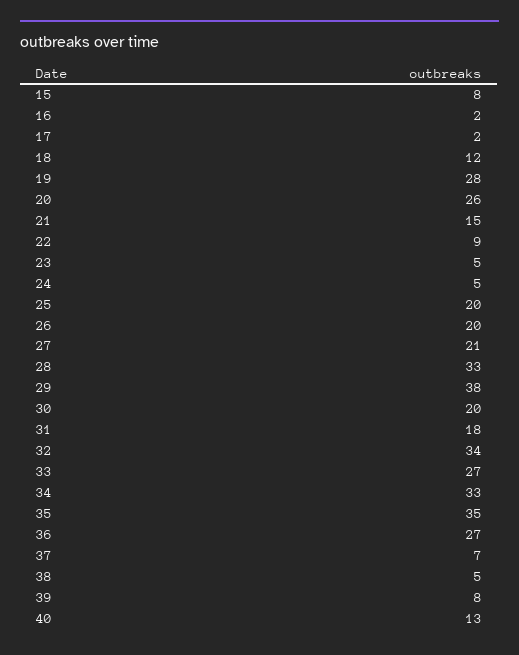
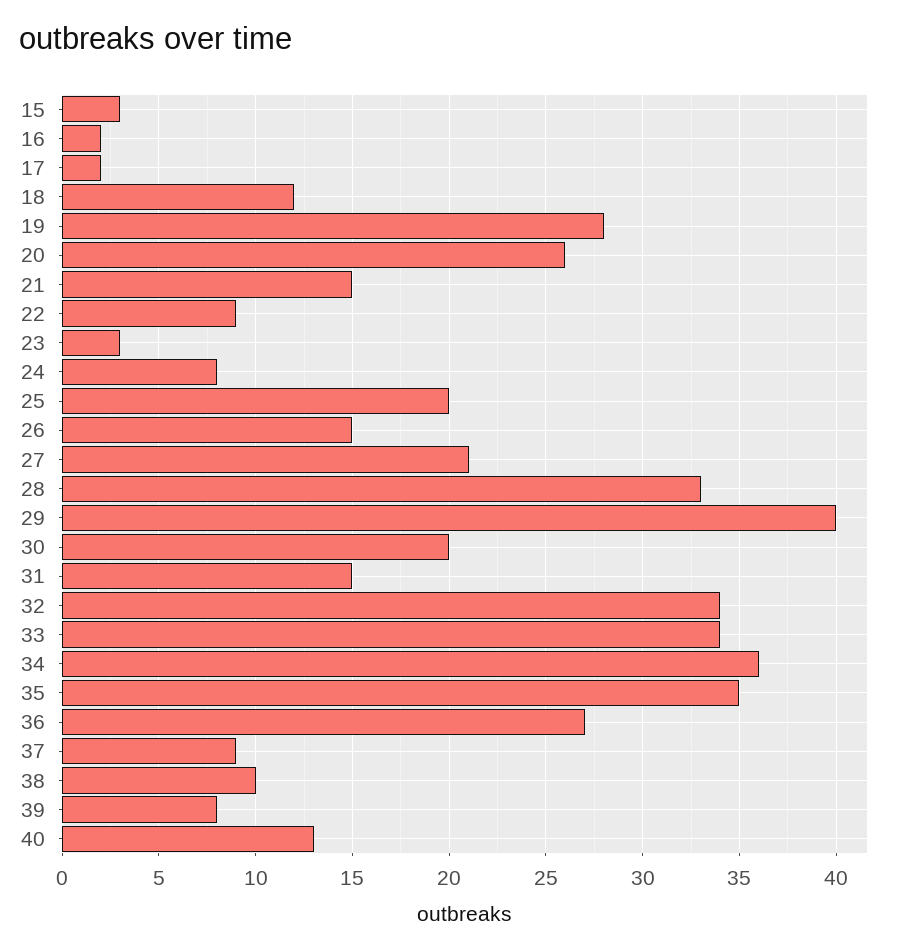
15: 8 -> 3
23: 5 -> 3
24: 5 -> 8
26: 20 -> 15
29: 38 -> 40
31: 18 -> 15
33: 27 -> 34
34: 33 -> 36
37: 7 -> 9
38: 5 -> 10

